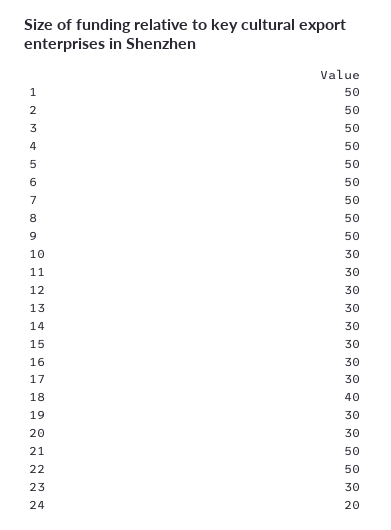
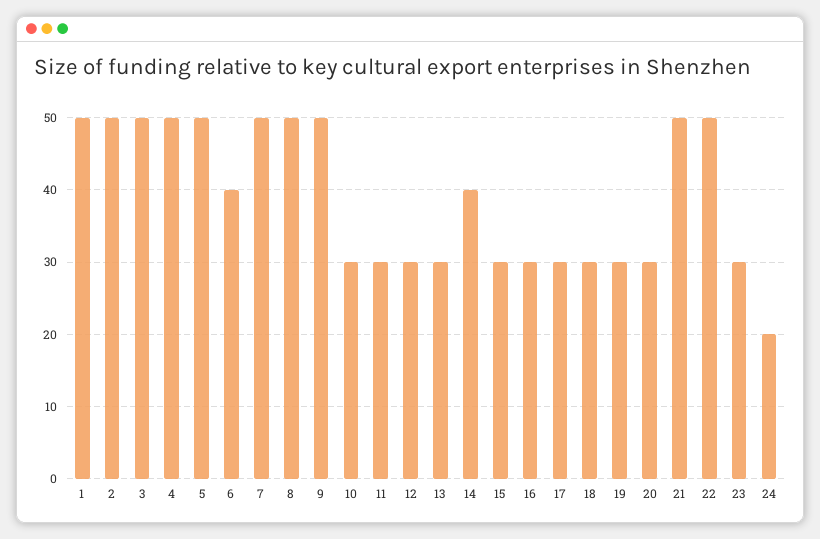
6: 50 -> 40
14: 30 -> 40
18: 40 -> 30

